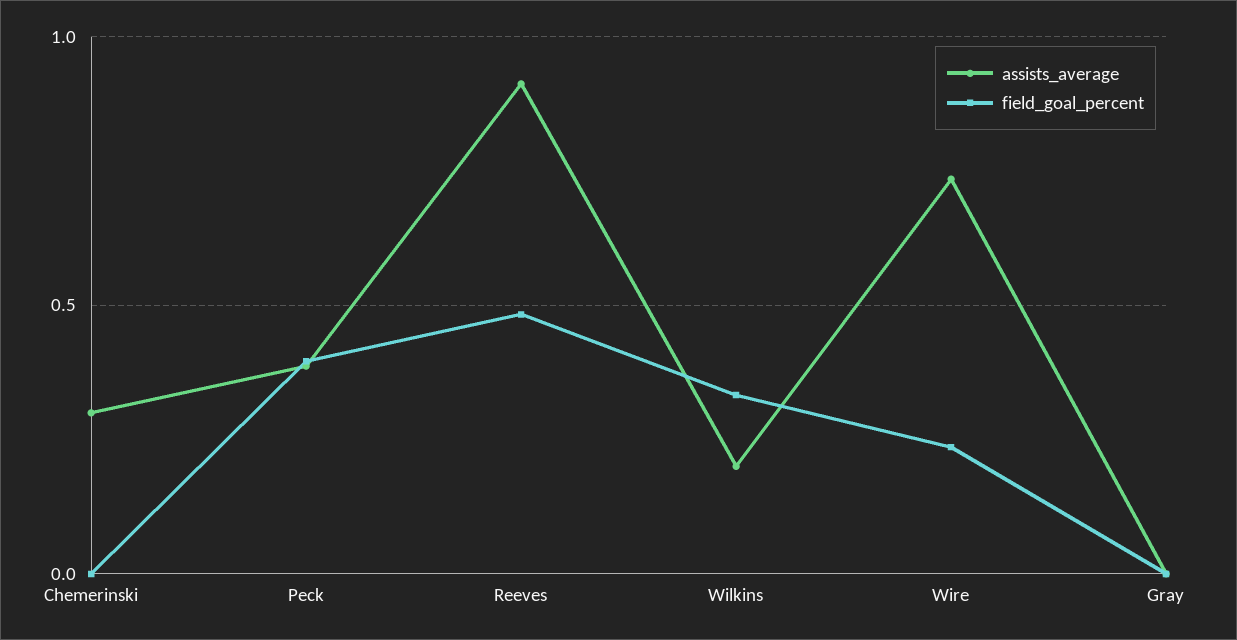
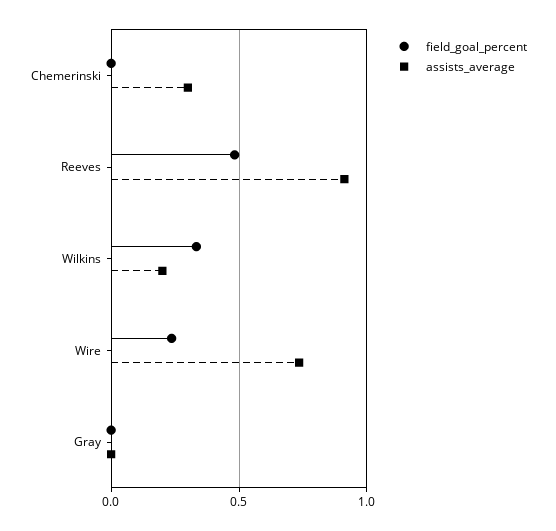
assists_average, Peck: 0.4 -> none
field_goal_percent, Peck: 0.4 -> none

